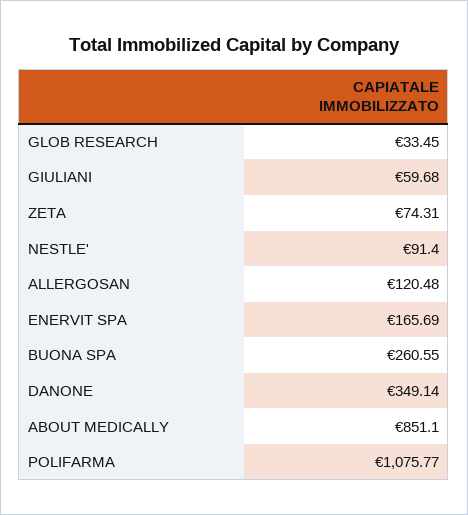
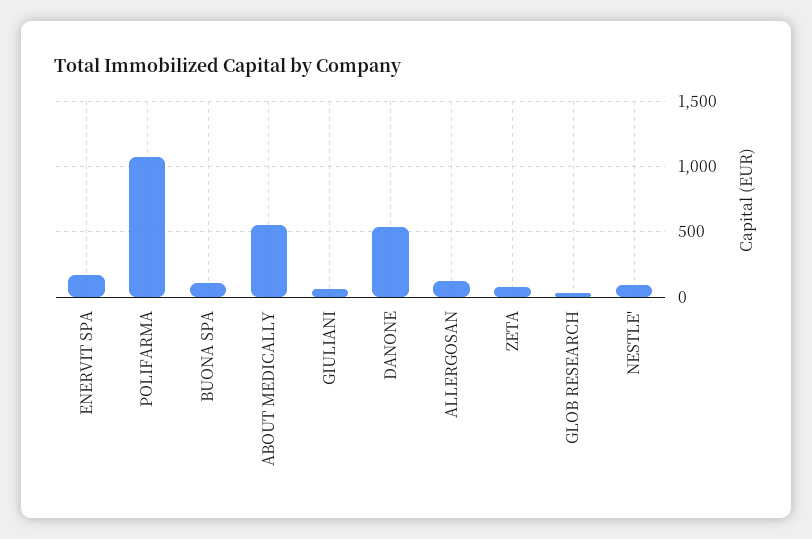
BUONA SPA: 260.55 -> 100
DANONE: 349.14 -> 550
ABOUT MEDICALLY: 851.1 -> 550

